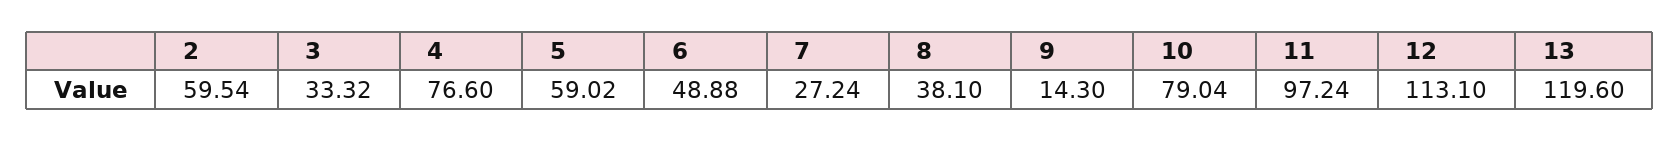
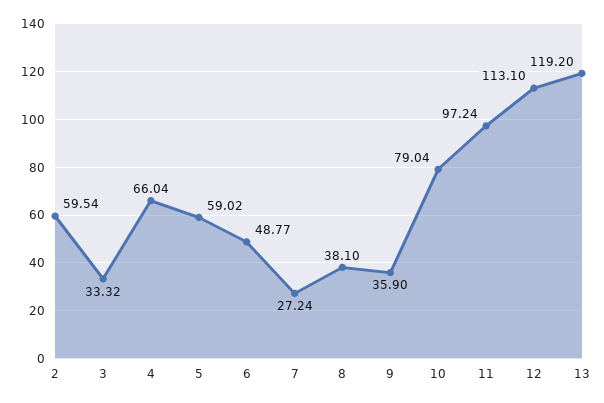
4: 76.6 -> 66.04
6: 48.88 -> 48.77
9: 14.3 -> 35.9
13: 119.6 -> 119.2

